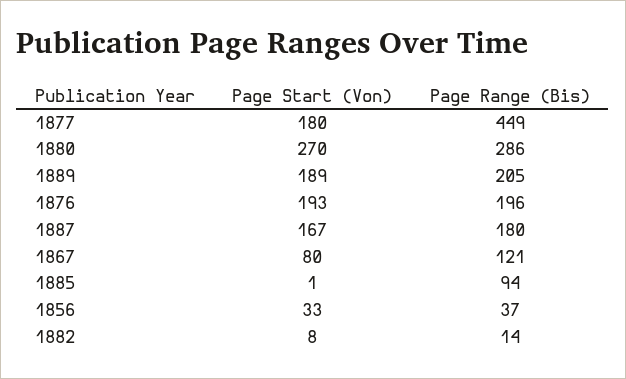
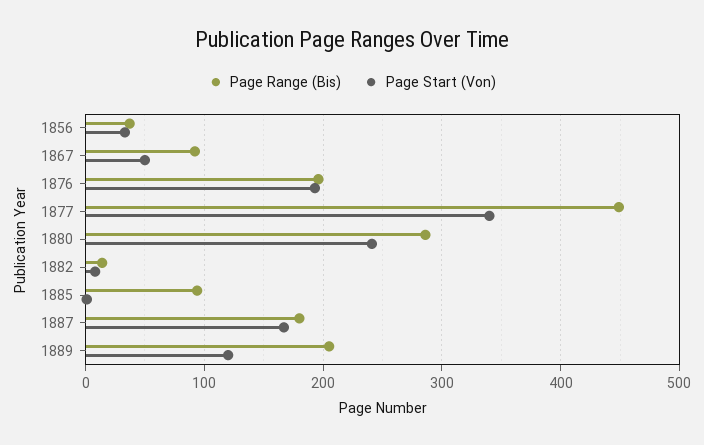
Page Start (Von), 1877: 180 -> 340
Page Start (Von), 1880: 270 -> 240
Page Start (Von), 1889: 189 -> 120
Page Start (Von), 1867: 80 -> 50
Page Range (Bis), 1867: 121 -> 90

